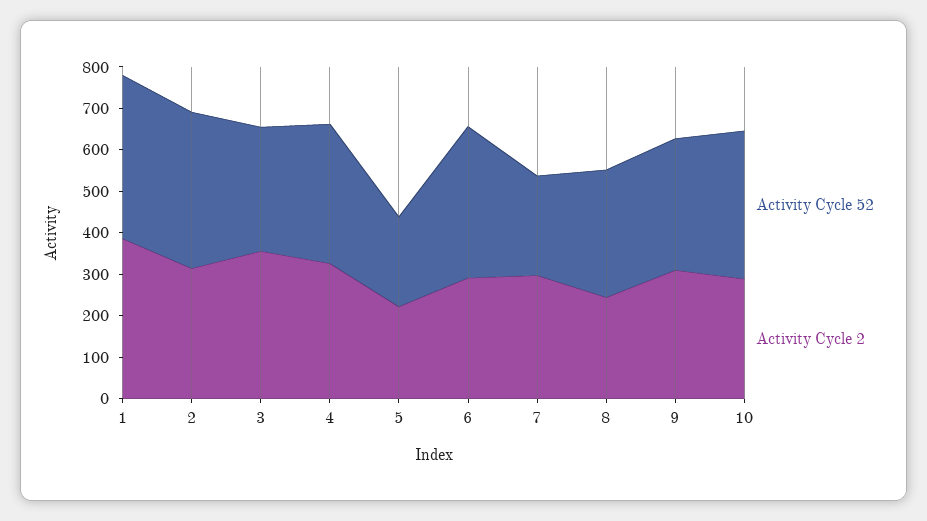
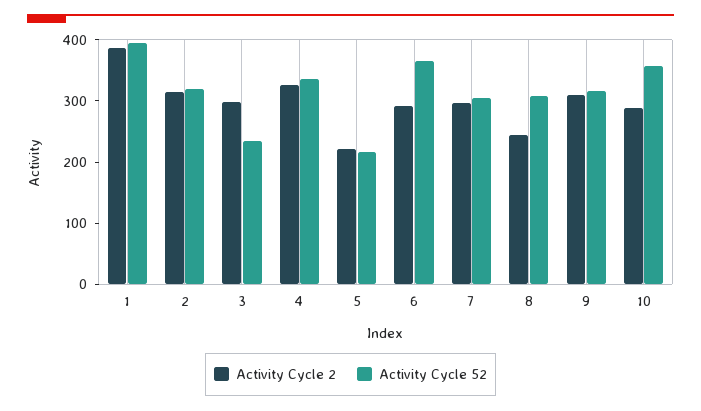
Activity Cycle 52, 2: 380 -> 320
Activity Cycle 52, 3: 300 -> 240
Activity Cycle 2, 3: 360 -> 300
Activity Cycle 52, 7: 240 -> 300

